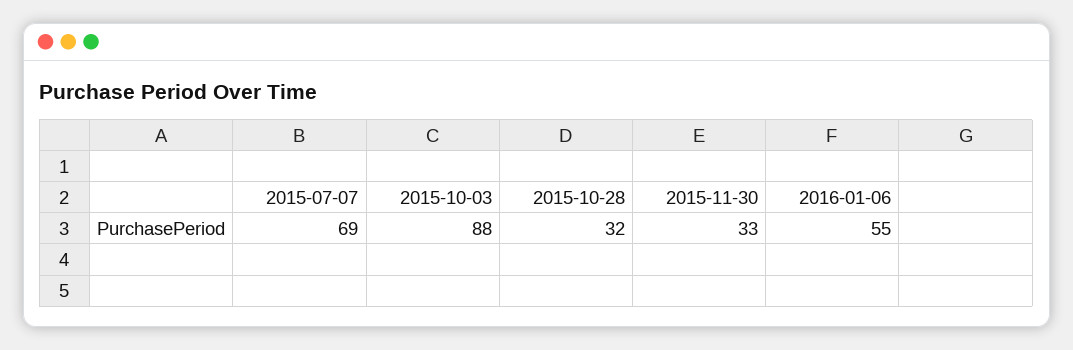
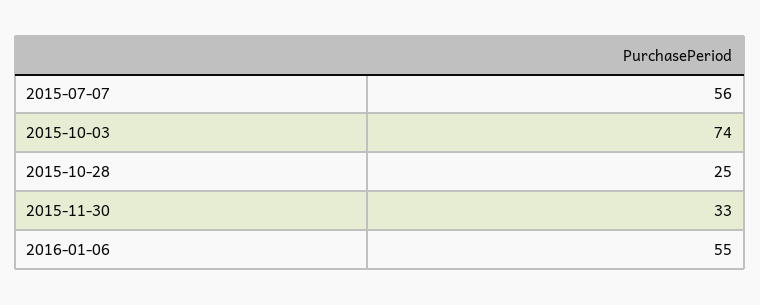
2015-07-07: 69 -> 56
2015-10-03: 88 -> 74
2015-10-28: 32 -> 25

